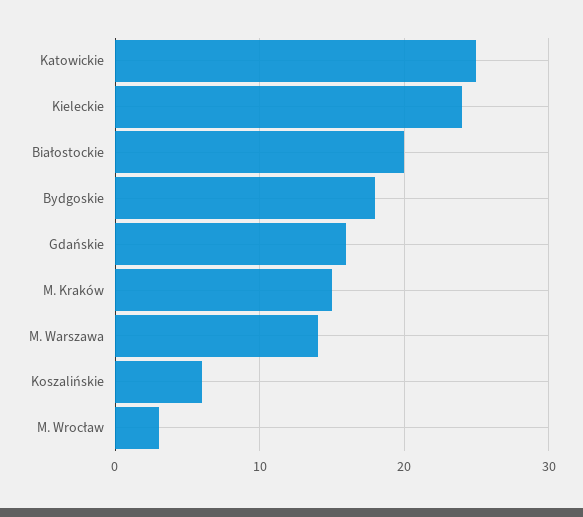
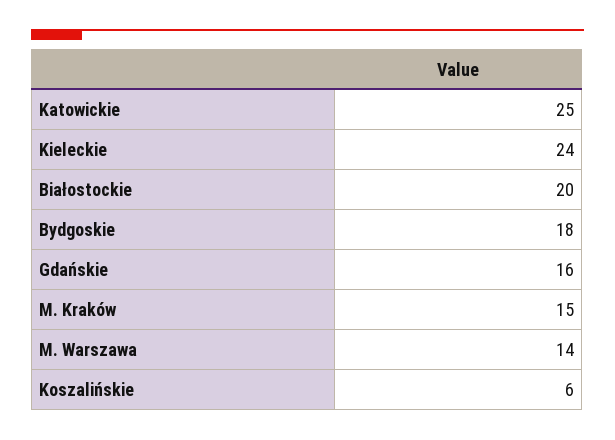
M. Wrocław: 3 -> none

